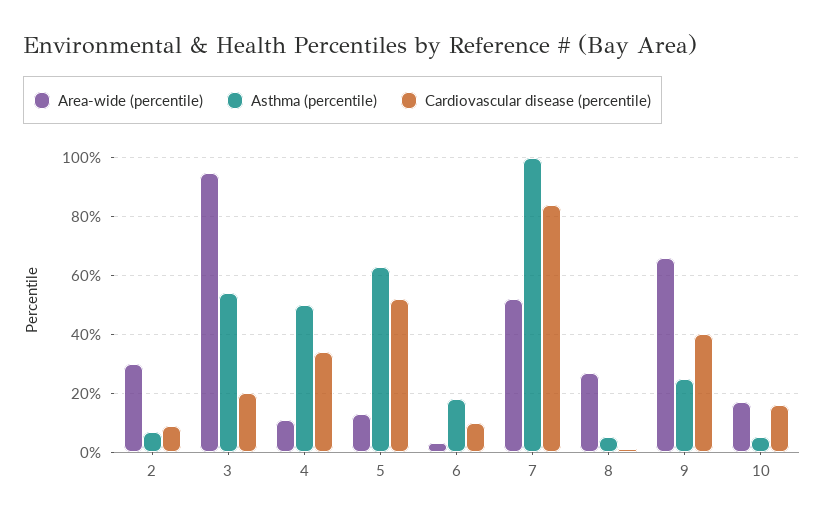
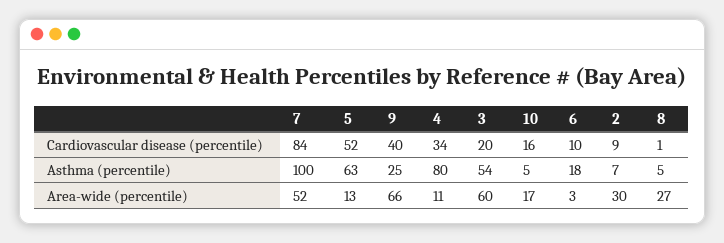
Area-wide (percentile), 3: 95 -> 60
Asthma (percentile), 4: 50 -> 80

